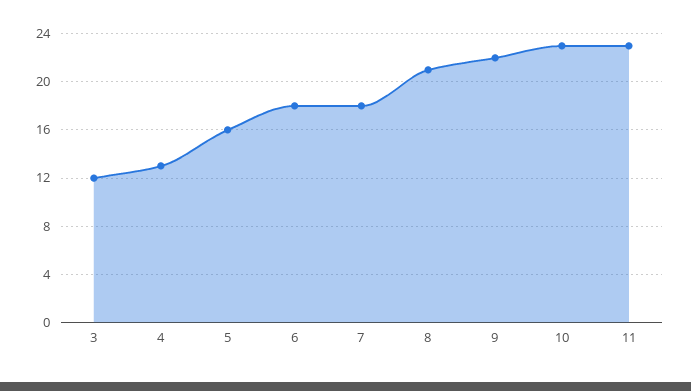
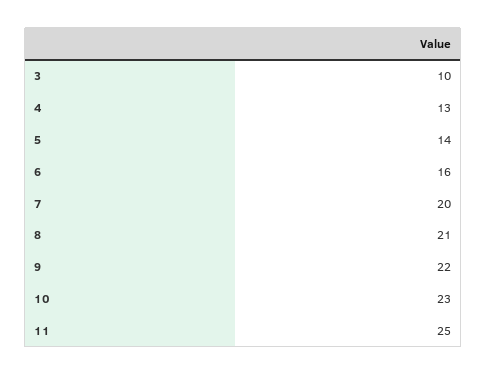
3: 12 -> 10
5: 16 -> 14
6: 18 -> 16
7: 18 -> 20
11: 23 -> 25

